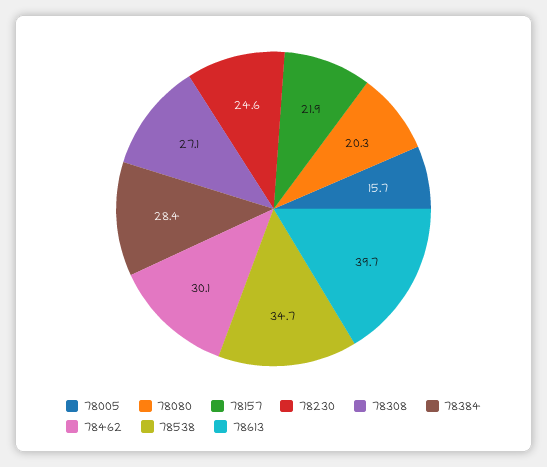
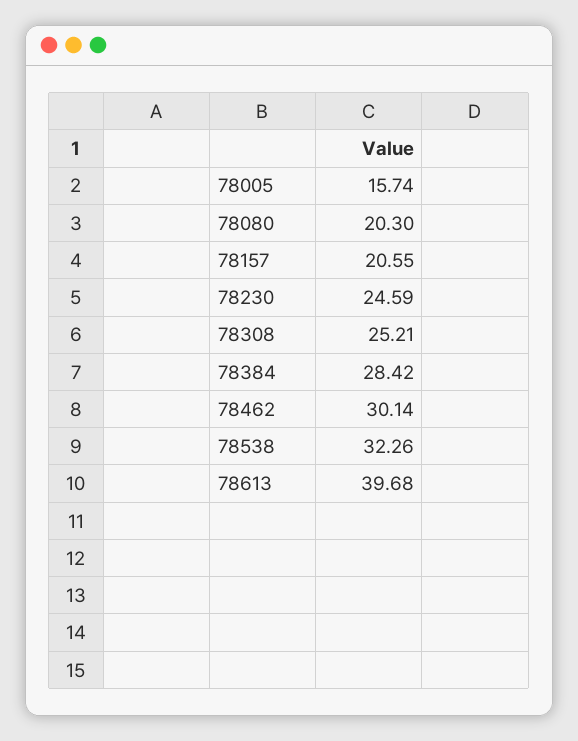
78157: 21.9 -> 20.55
78308: 27.1 -> 25.21
78538: 34.7 -> 32.26

